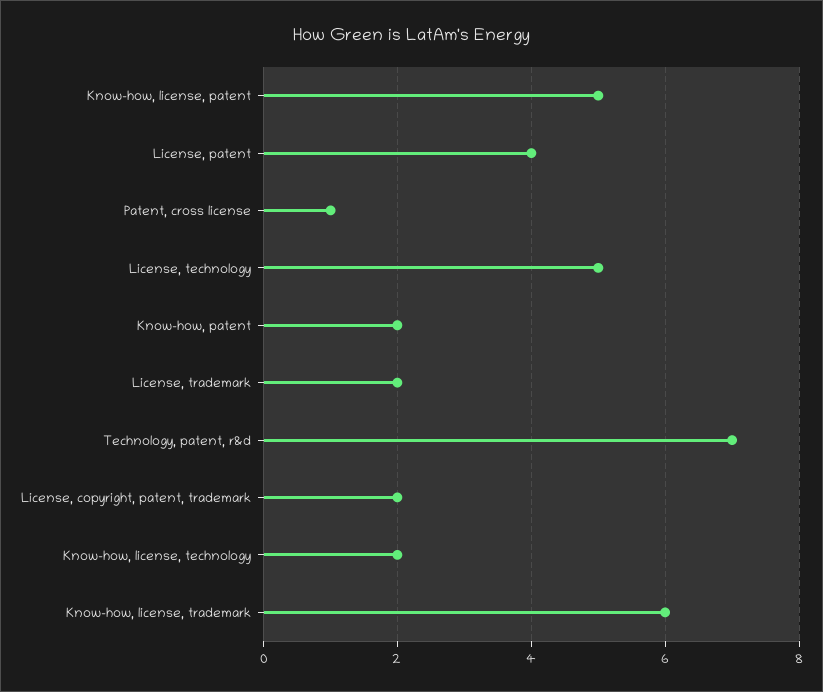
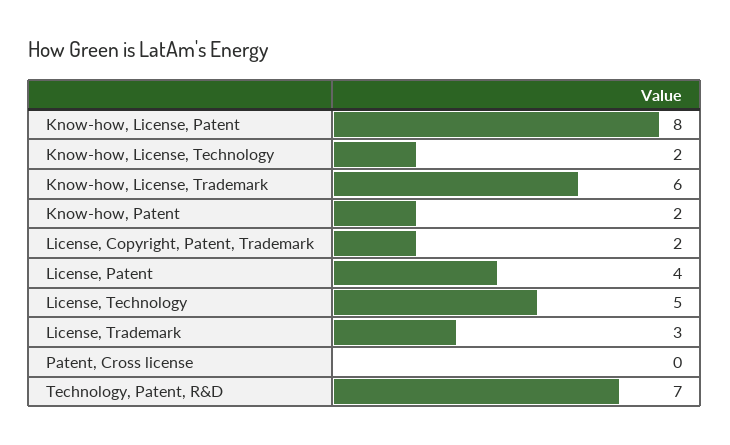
Know-how, license, patent: 5 -> 8
Patent, cross license: 1 -> 0
License, trademark: 2 -> 3

